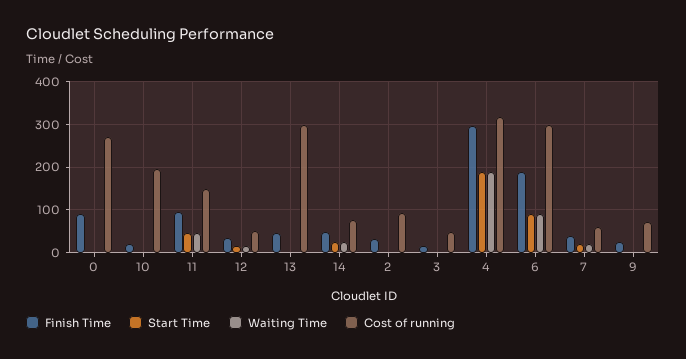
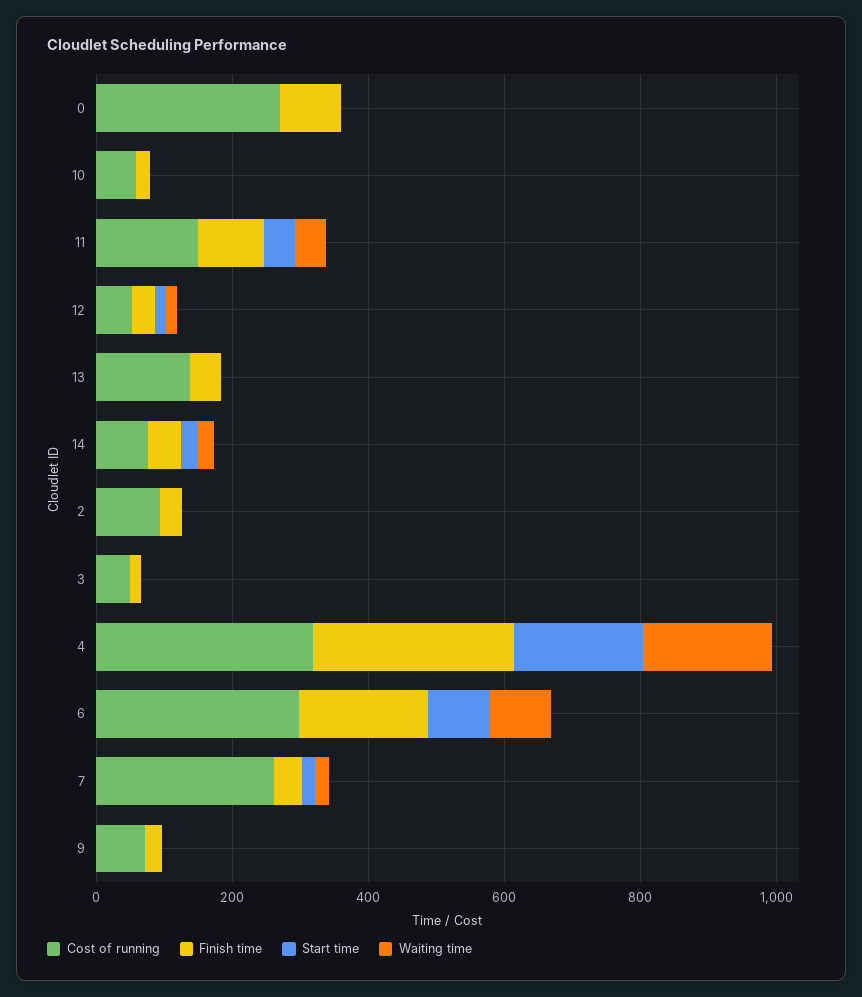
Cost of running, 10: 200 -> 50
Cost of running, 13: 300 -> 150
Cost of running, 7: 60 -> 250

